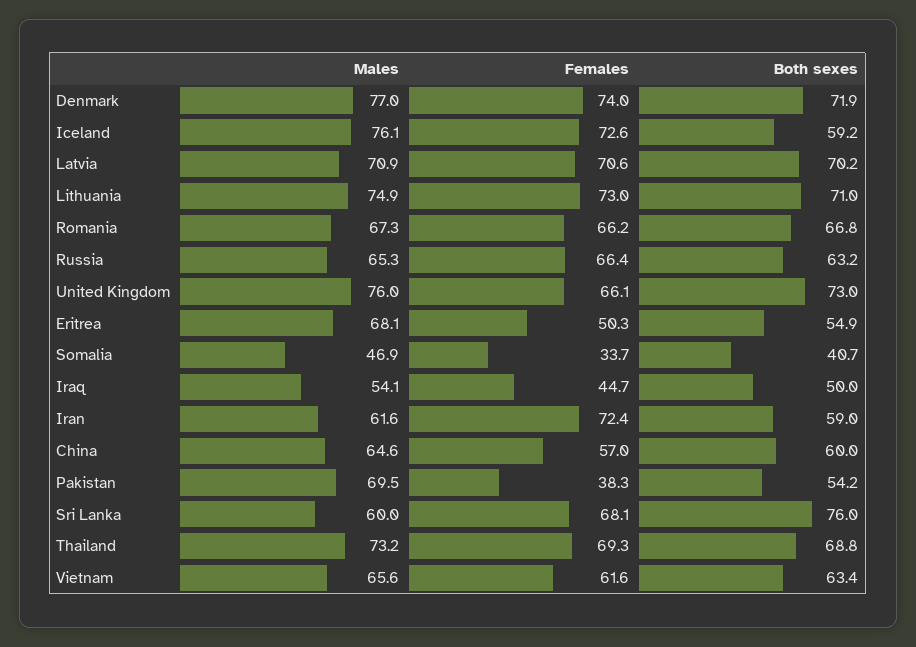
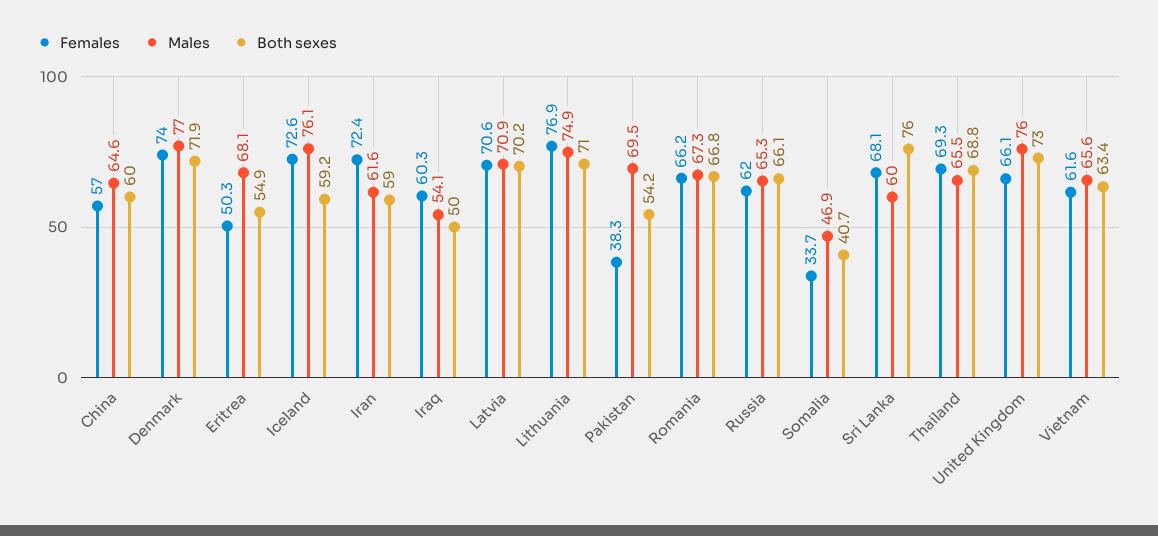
Females, Lithuania: 73 -> 76.9
Females, Russia: 66.4 -> 62
Both sexes, Russia: 63.2 -> 66.1
Females, Iraq: 44.7 -> 60.3
Males, Thailand: 73.2 -> 65.5

